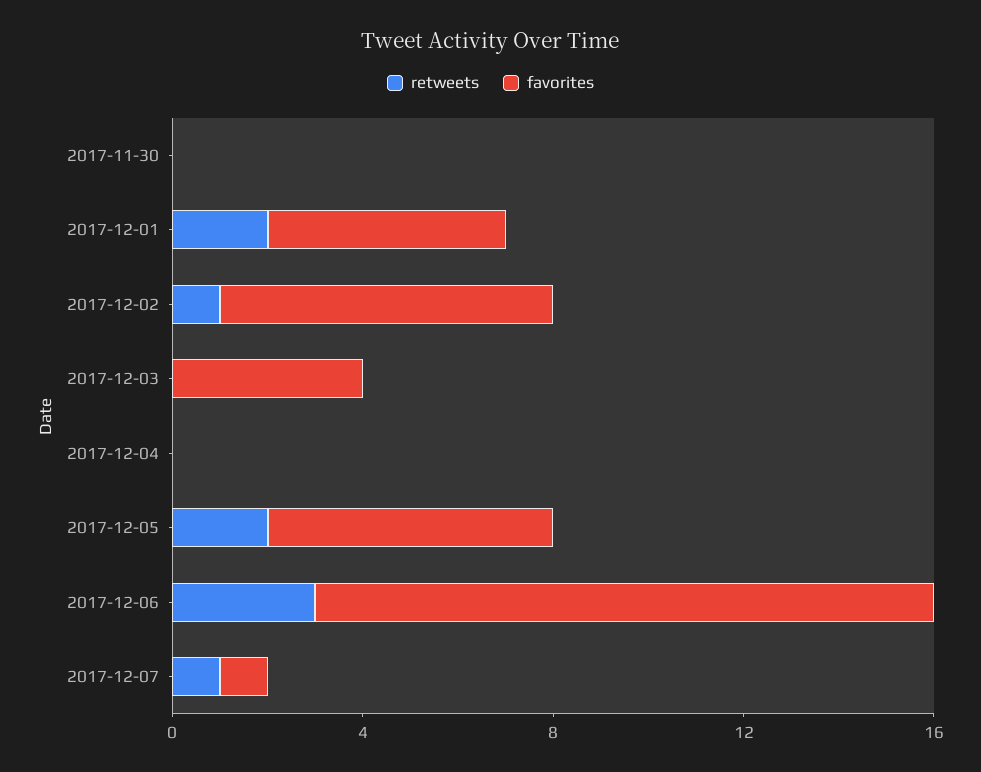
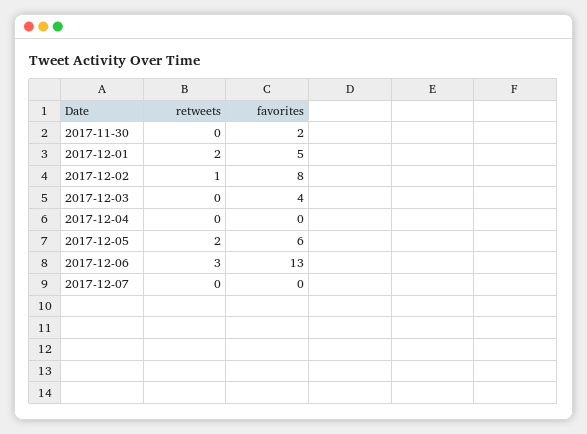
favorites, 2017-11-30: 0 -> 2
favorites, 2017-12-02: 7 -> 8
retweets, 2017-12-07: 1 -> 0
favorites, 2017-12-07: 1 -> 0

